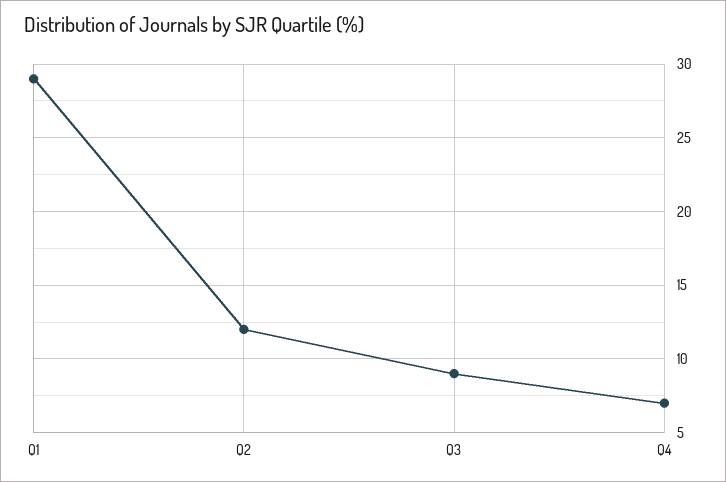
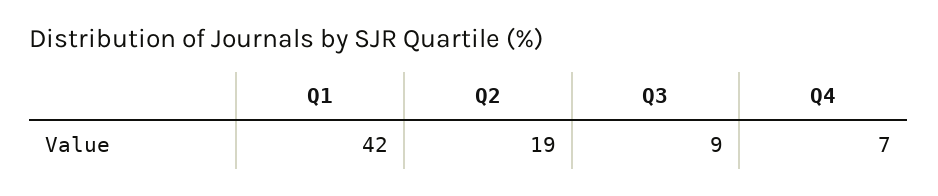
Q1: 29 -> 42
Q2: 12 -> 19

